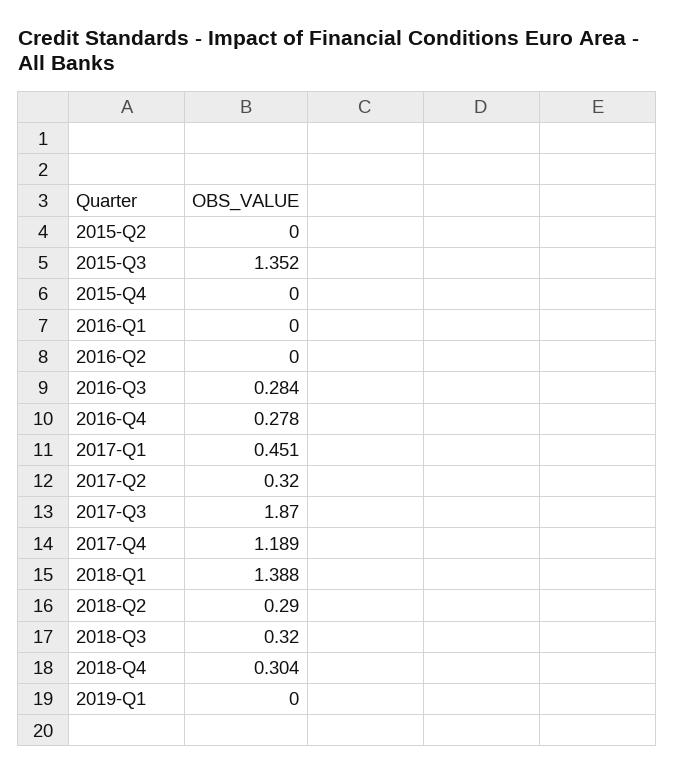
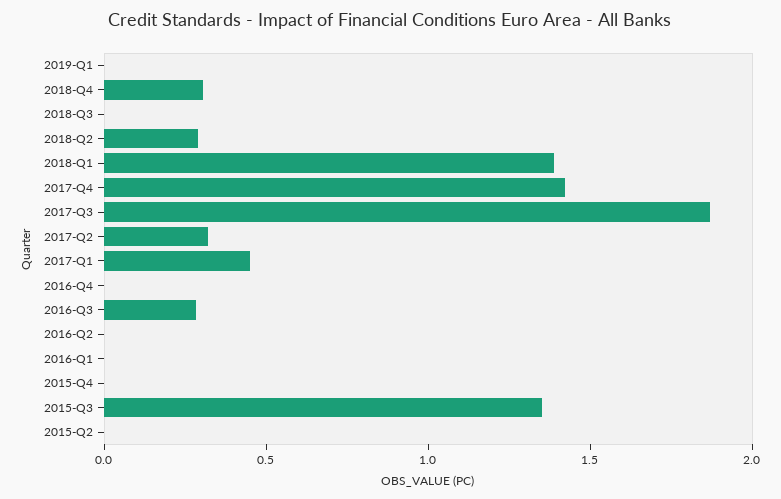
2016-Q4: 0.278 -> 0
2017-Q4: 1.189 -> 1.4
2018-Q3: 0.32 -> 0

